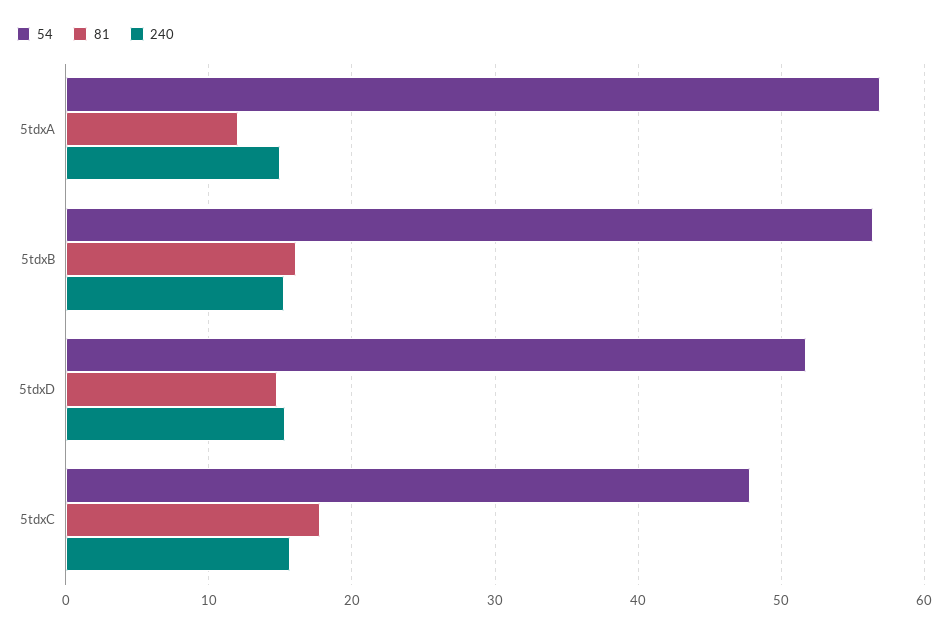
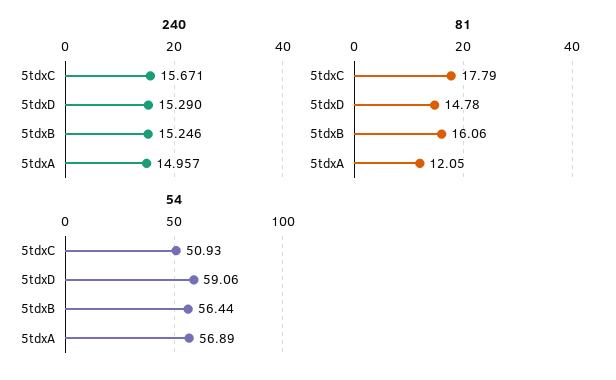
54, 5tdxD: 52 -> 59.06
54, 5tdxC: 48 -> 50.93

